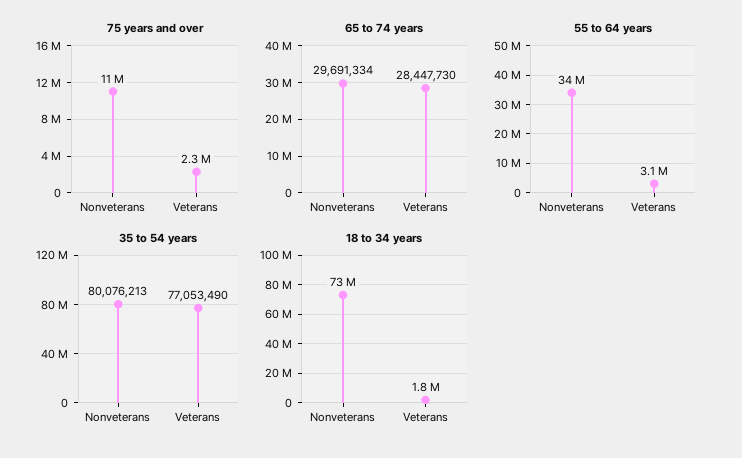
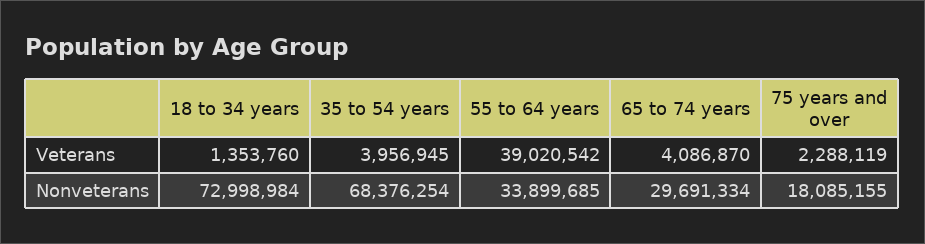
75 years and over, Nonveterans: 11000000 -> 18085155
65 to 74 years, Veterans: 28447730 -> 4086870
55 to 64 years, Veterans: 3100000 -> 39020542
35 to 54 years, Nonveterans: 80076213 -> 68376254
35 to 54 years, Veterans: 77053490 -> 3956945
18 to 34 years, Veterans: 1800000 -> 1353760

